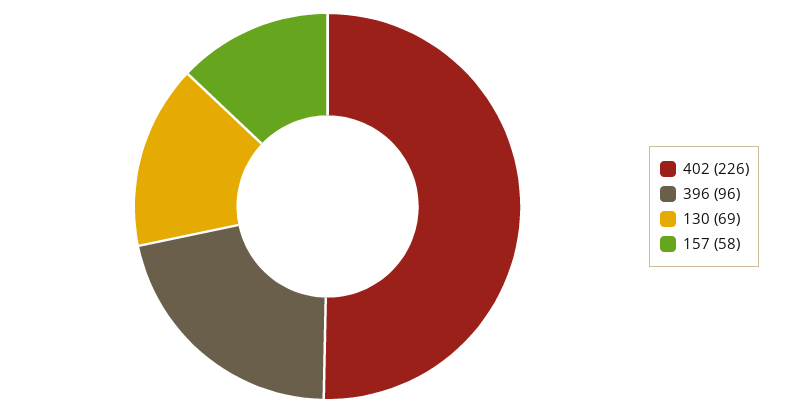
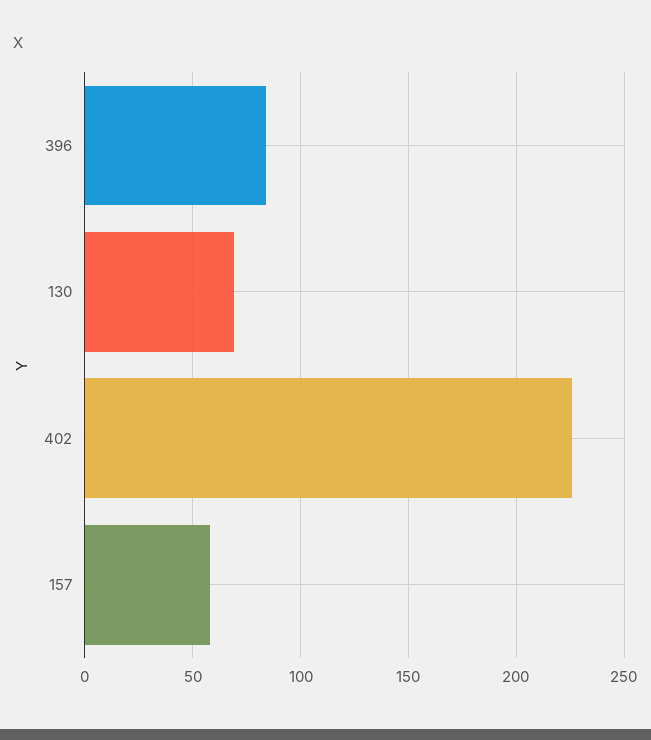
396: 96 -> 85

